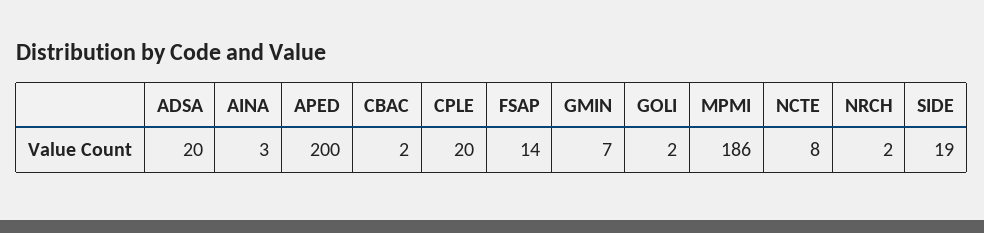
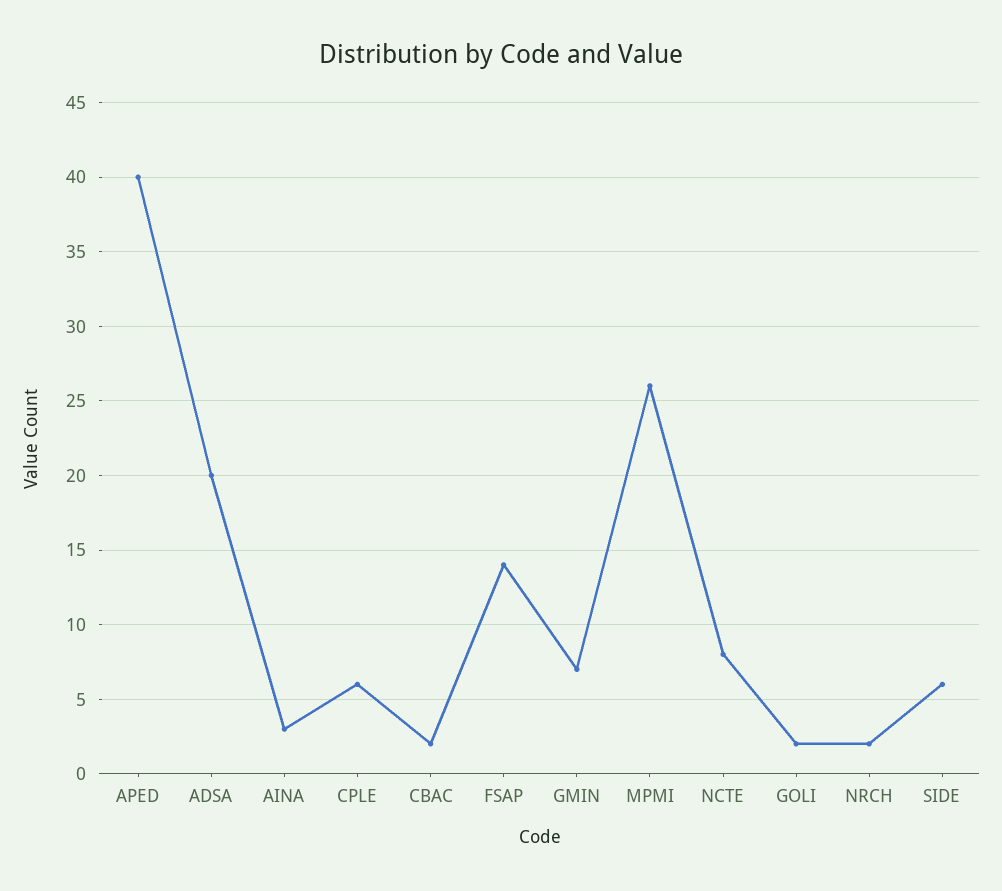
APED: 200 -> 40
CPLE: 20 -> 6
MPMI: 186 -> 26
SIDE: 19 -> 6

